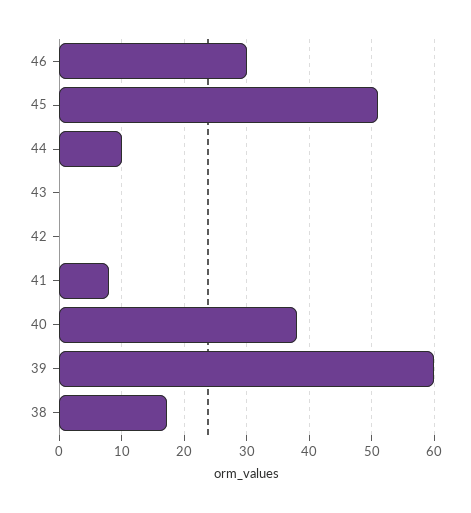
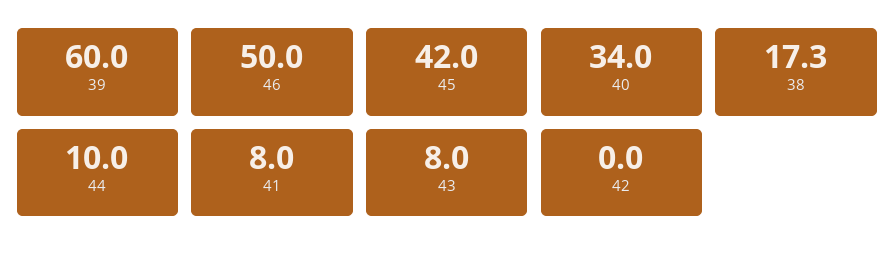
46: 30 -> 50
45: 51 -> 42
43: 0 -> 8
40: 38 -> 34

